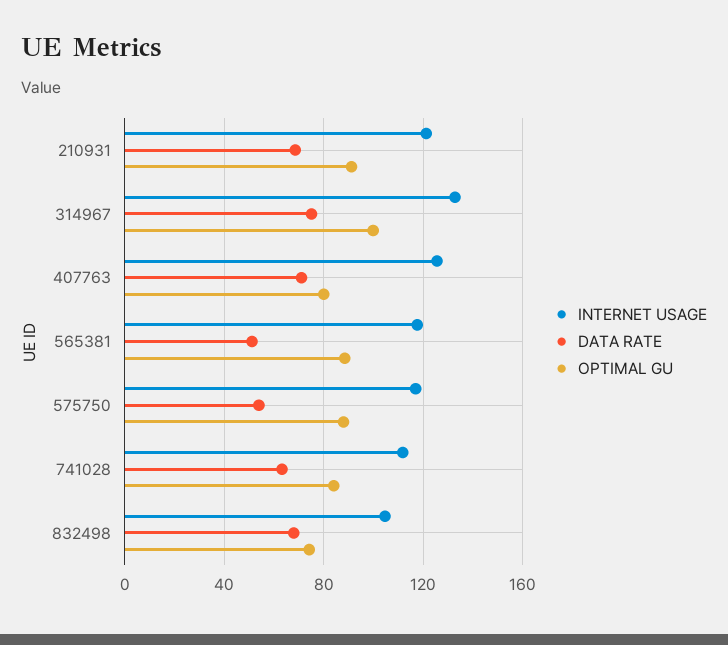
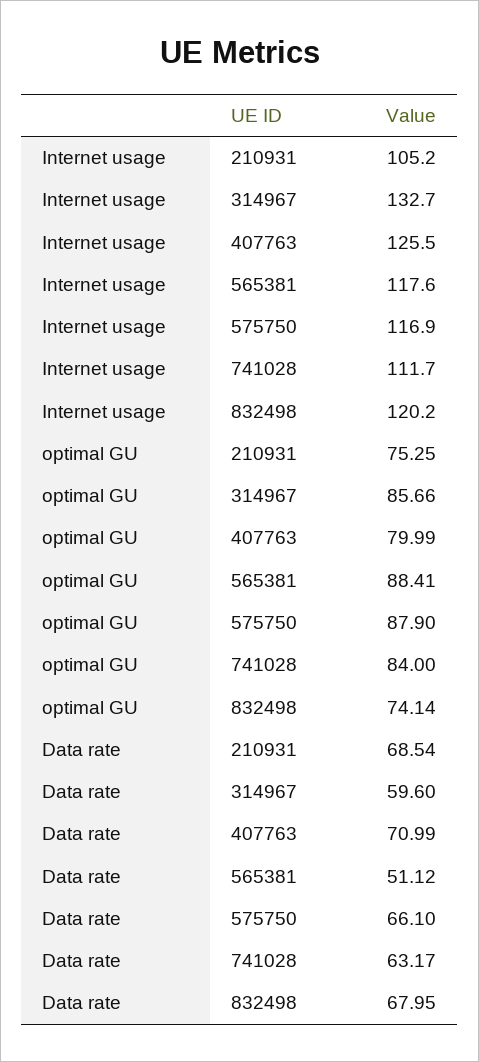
INTERNET USAGE, 210931: 120 -> 105.2
OPTIMAL GU, 210931: 90 -> 75.25
DATA RATE, 314967: 75 -> 59.6
OPTIMAL GU, 314967: 100 -> 85.66
DATA RATE, 575750: 55 -> 66.1
INTERNET USAGE, 832498: 105 -> 120.2

